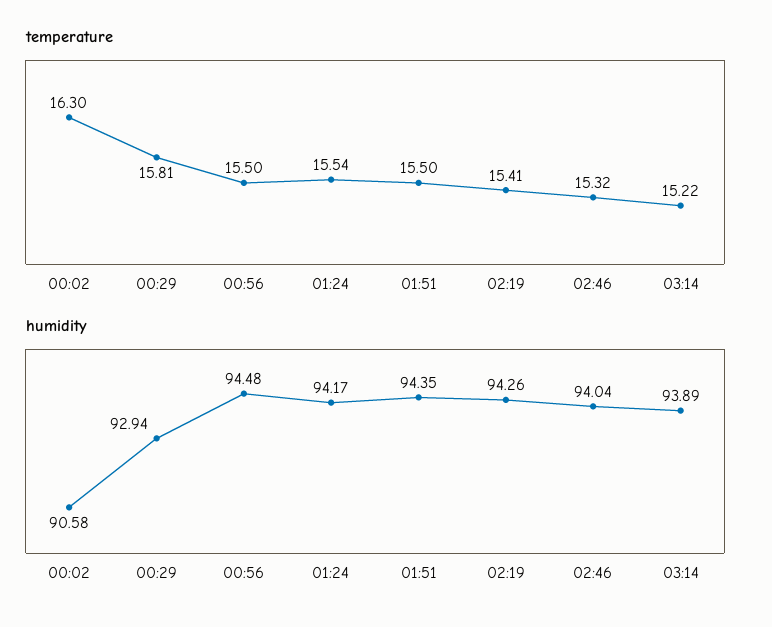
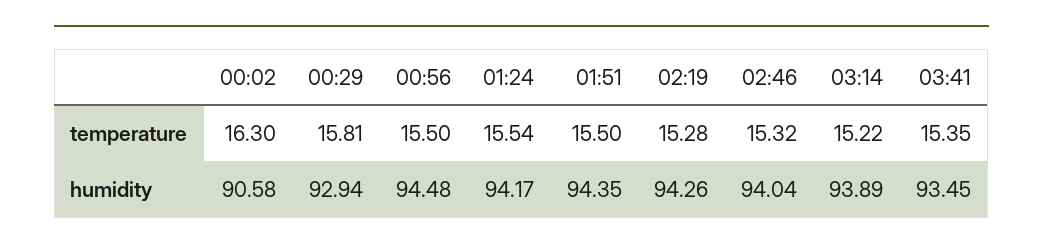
temperature, 02:19: 15.41 -> 15.28
temperature, 03:41: none -> 15.35
humidity, 03:41: none -> 93.45

